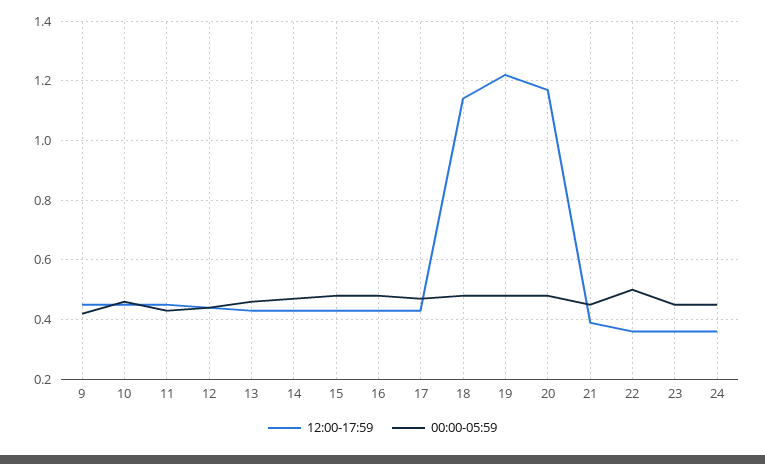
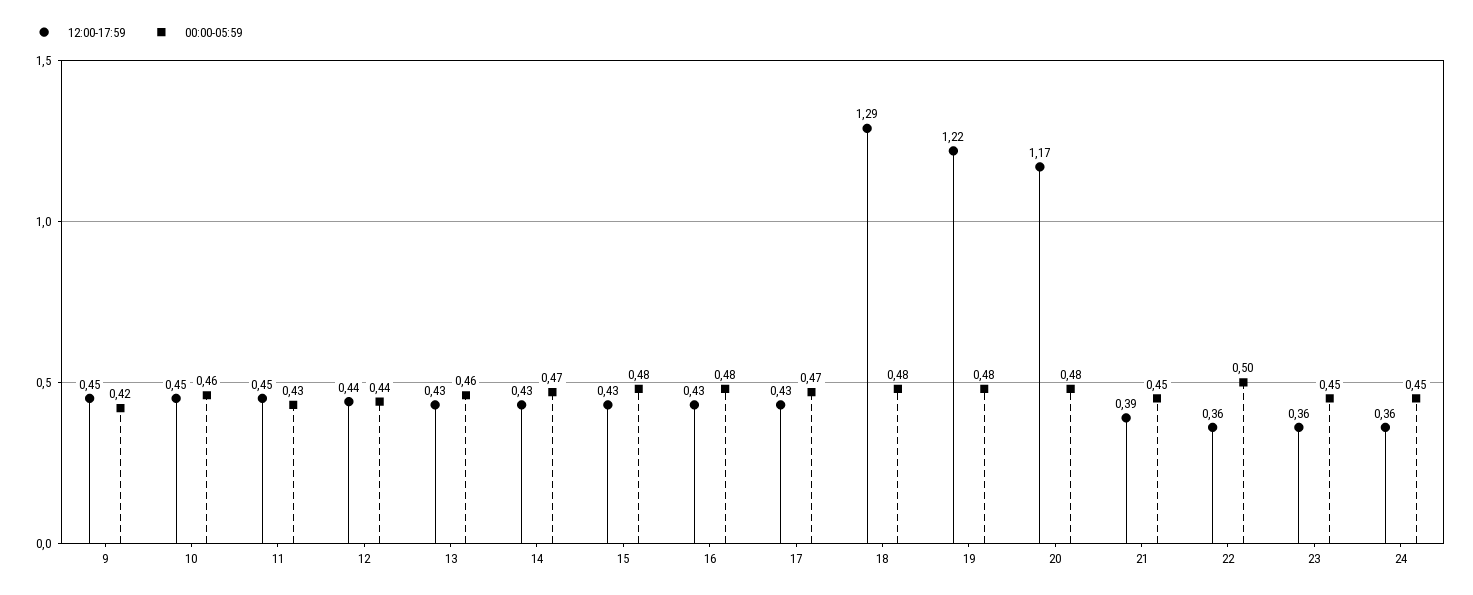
12:00-17:59, 18: 1.15 -> 1.29

